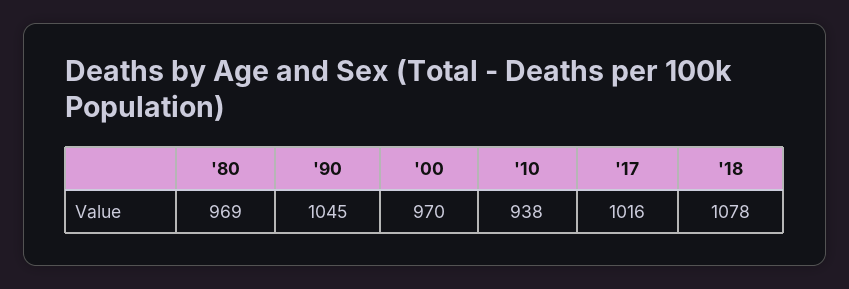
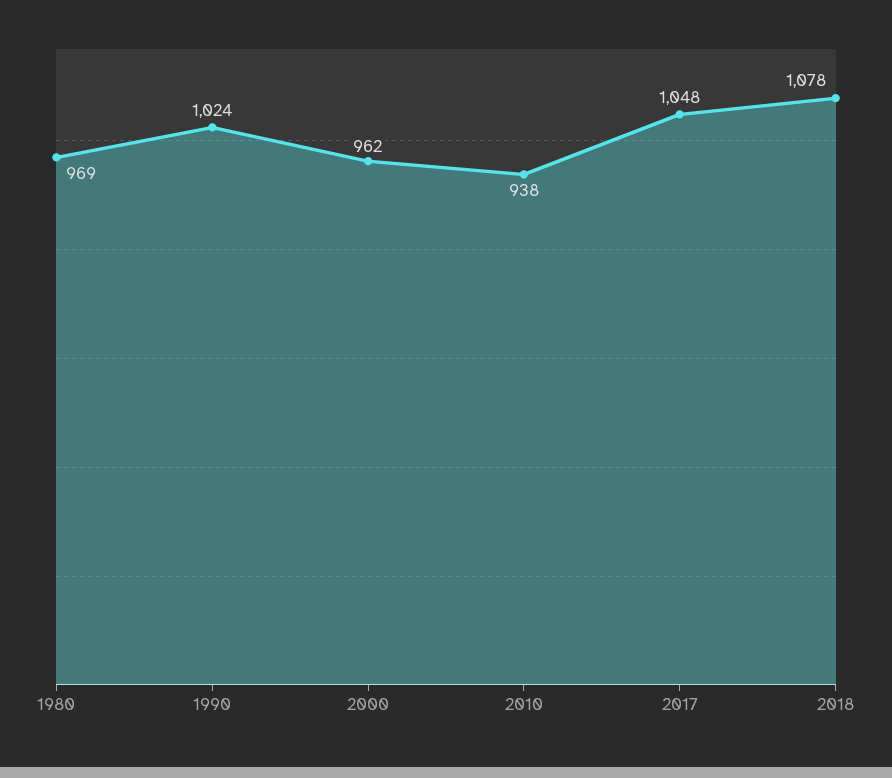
'90: 1045 -> 1024
'00: 970 -> 962
'17: 1016 -> 1048

